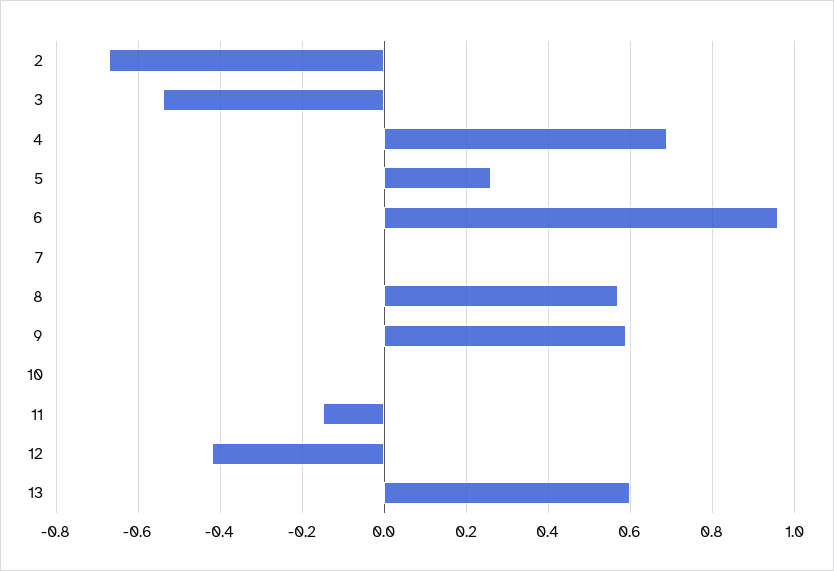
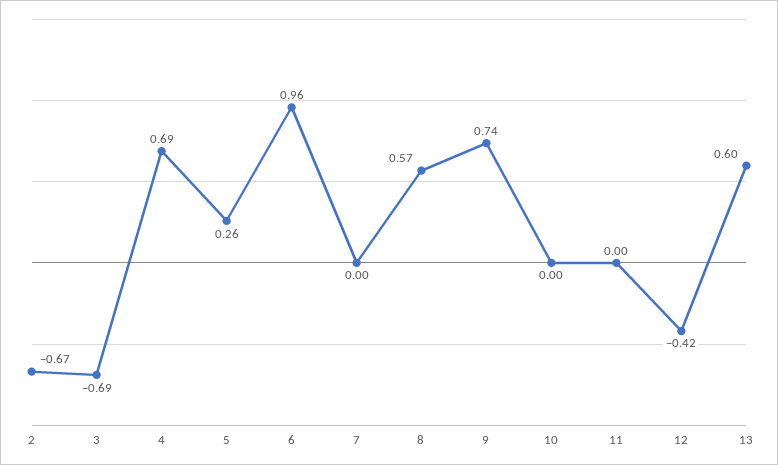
3: -0.55 -> -0.69
9: 0.6 -> 0.74
11: -0.15 -> 0

